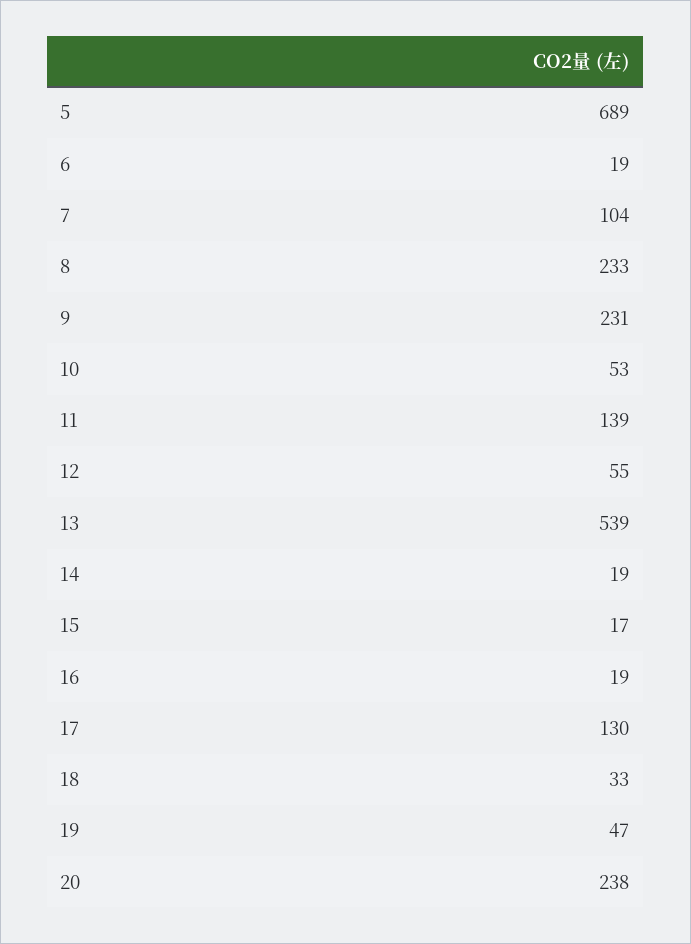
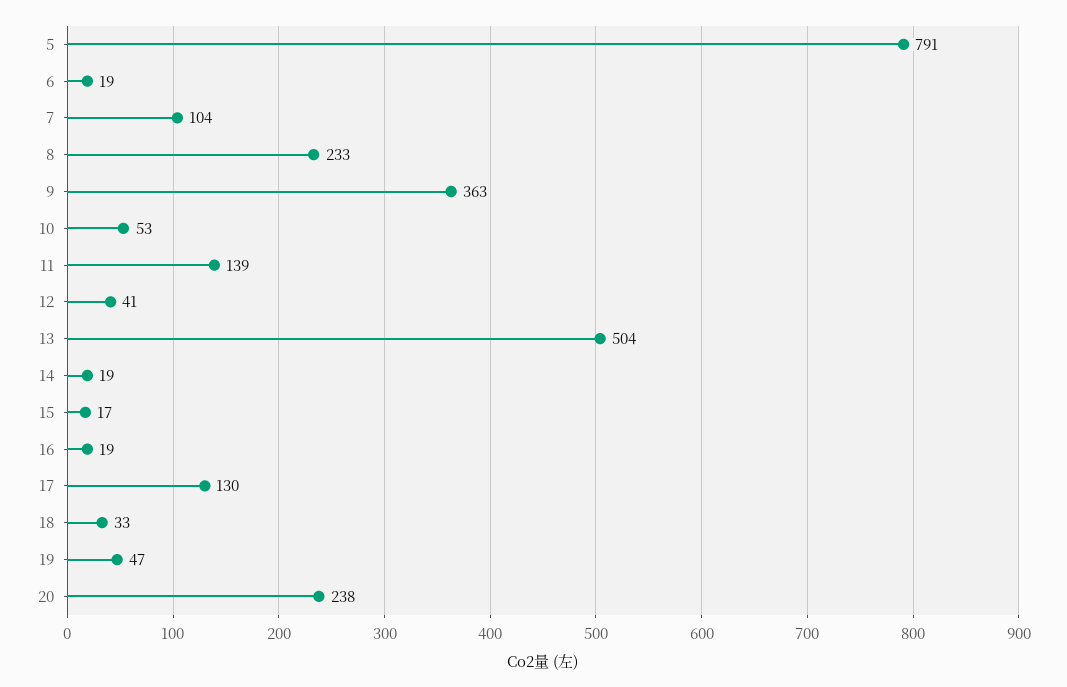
5: 689 -> 791
9: 231 -> 363
12: 55 -> 41
13: 539 -> 504

